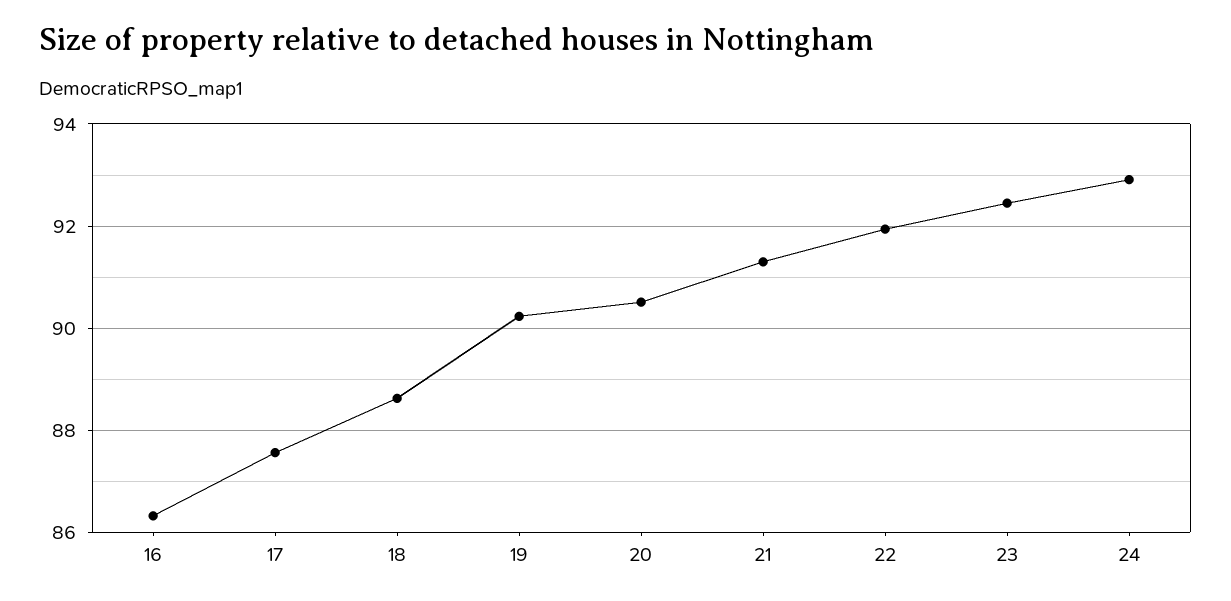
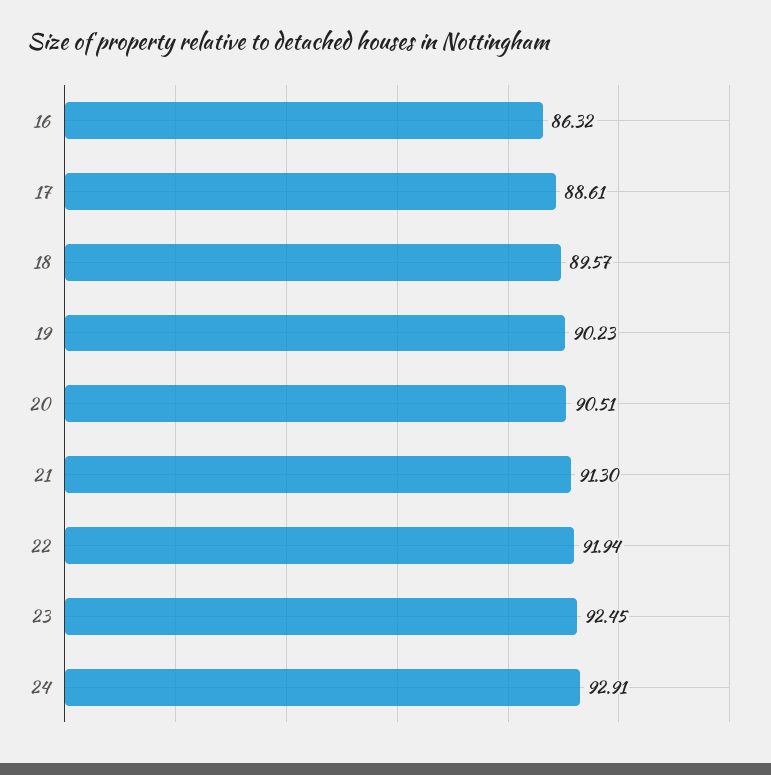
17: 87.6 -> 88.61
18: 88.6 -> 89.57

